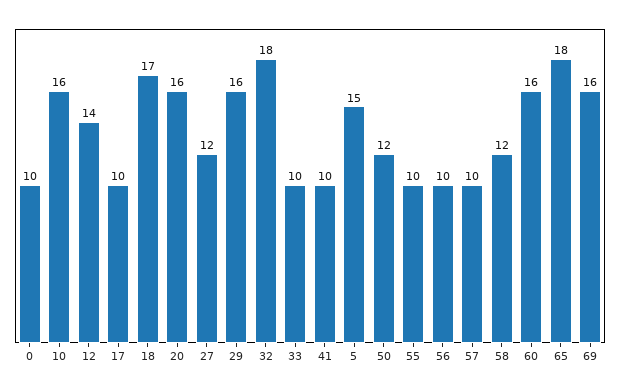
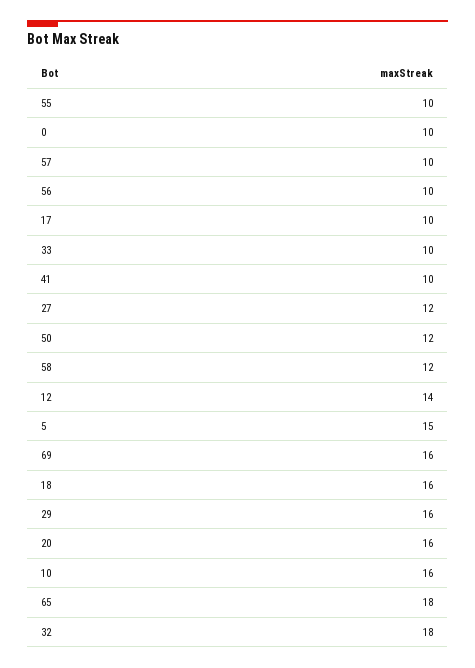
18: 17 -> 16
60: 16 -> none

